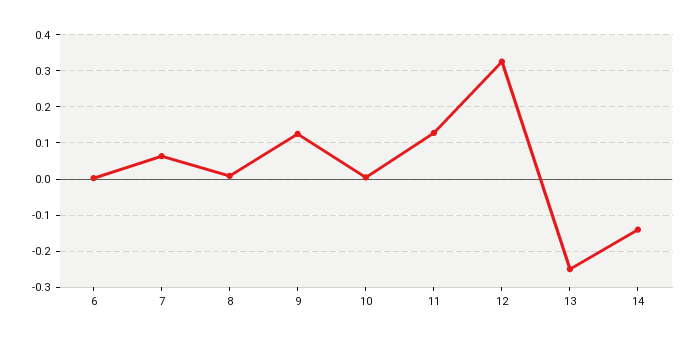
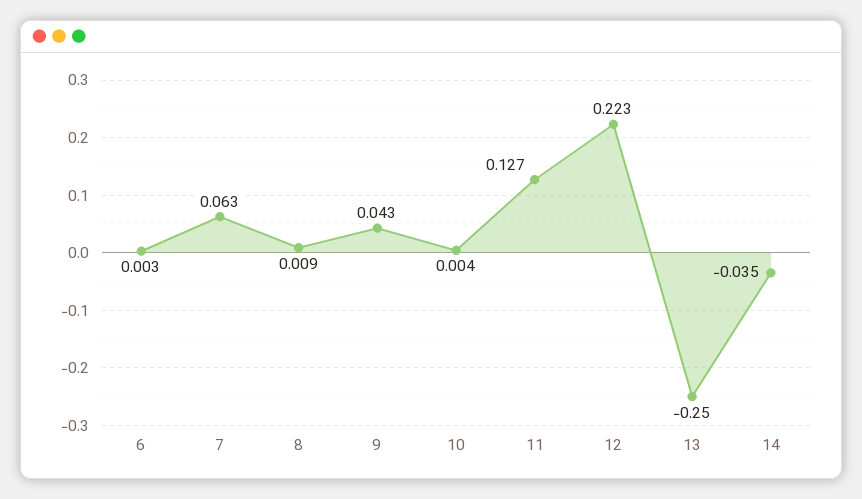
9: 0.12 -> 0.043
12: 0.32 -> 0.223
14: -0.14 -> -0.035

